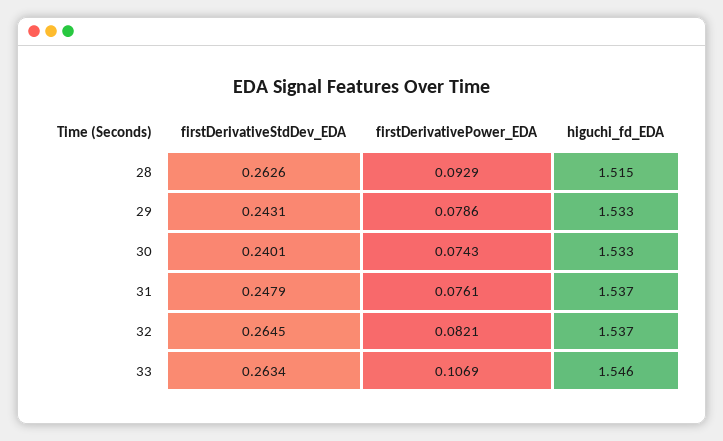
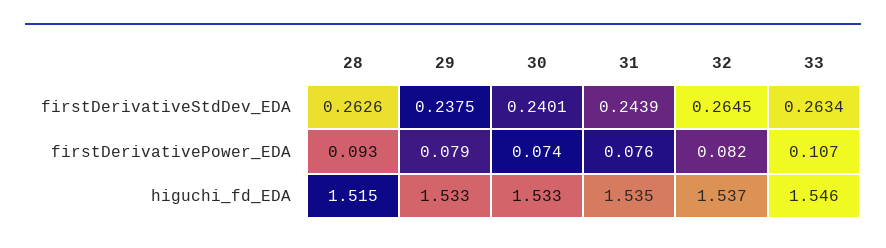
firstDerivativeStdDev_EDA, 29: 0.2431 -> 0.2375
firstDerivativeStdDev_EDA, 31: 0.2479 -> 0.2439
higuchi_fd_EDA, 31: 1.537 -> 1.535

